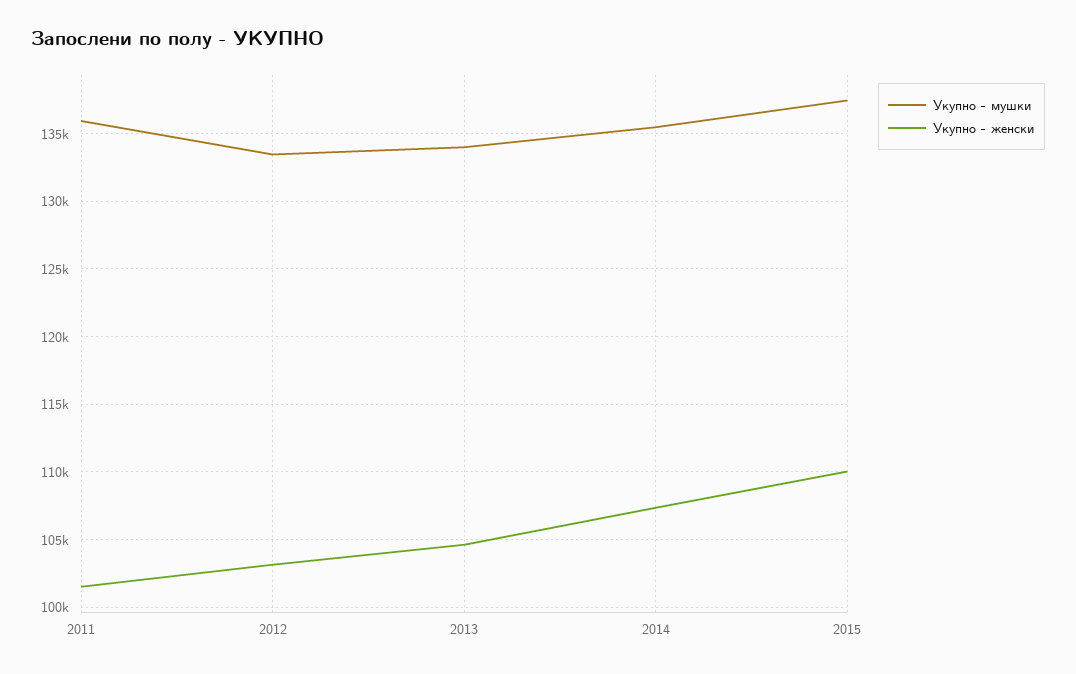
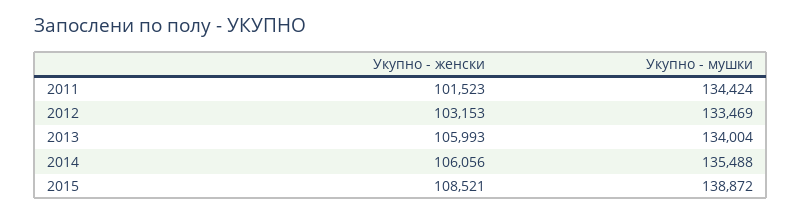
Укупно - мушки, 2011: 136000 -> 134424
Укупно - женски, 2013: 104500 -> 105993
Укупно - женски, 2014: 107500 -> 106056
Укупно - мушки, 2015: 137500 -> 138872
Укупно - женски, 2015: 110000 -> 108521

